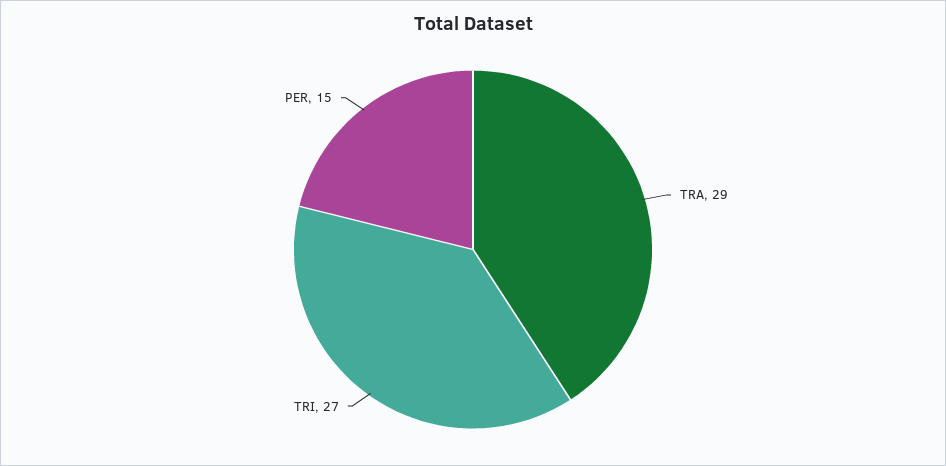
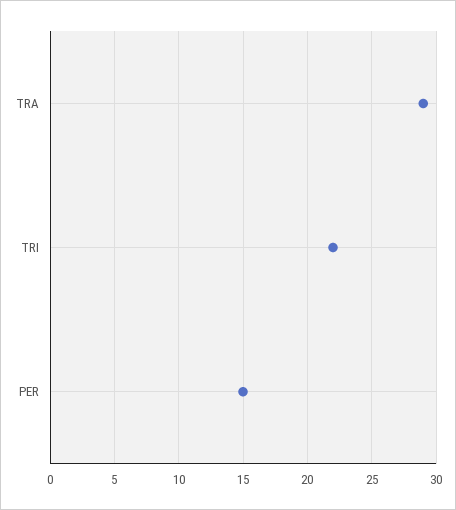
TRI: 27 -> 22

